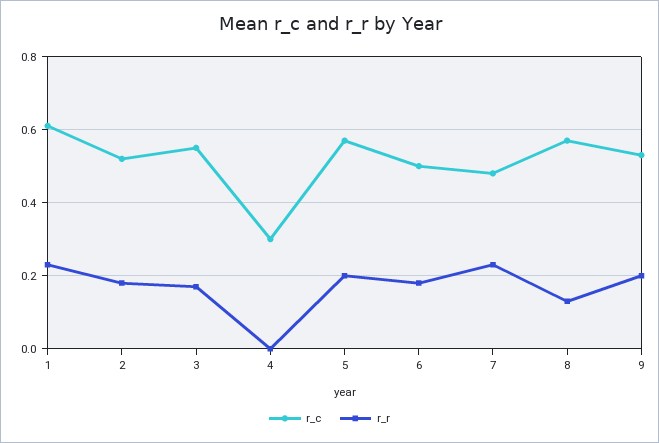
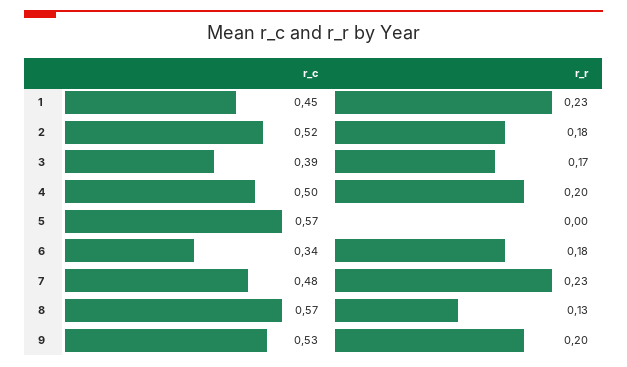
r_c, 1: 0.6 -> 0.45
r_c, 3: 0.55 -> 0.39
r_c, 4: 0.3 -> 0.5
r_r, 4: 0 -> 0.2
r_r, 5: 0.2 -> 0
r_c, 6: 0.5 -> 0.34

